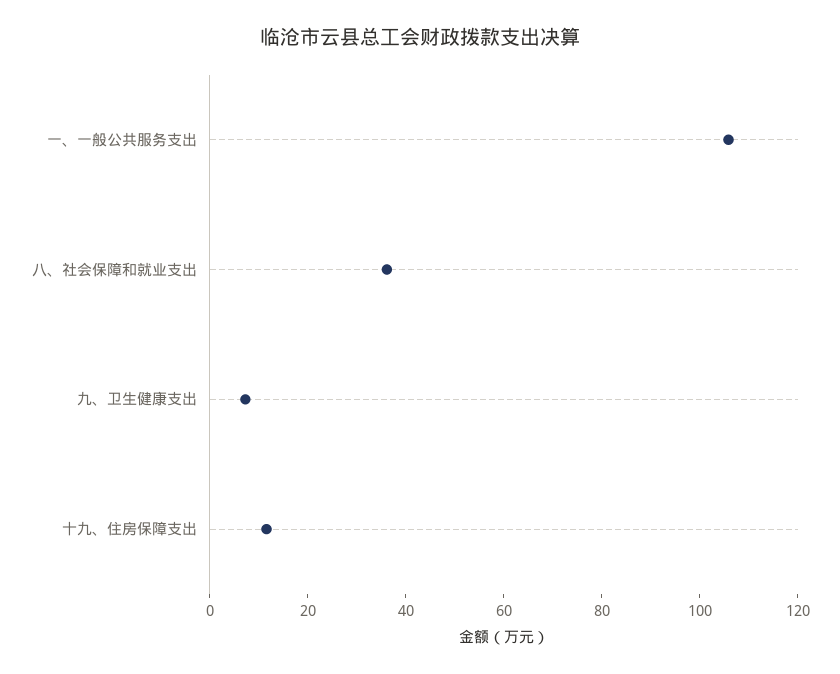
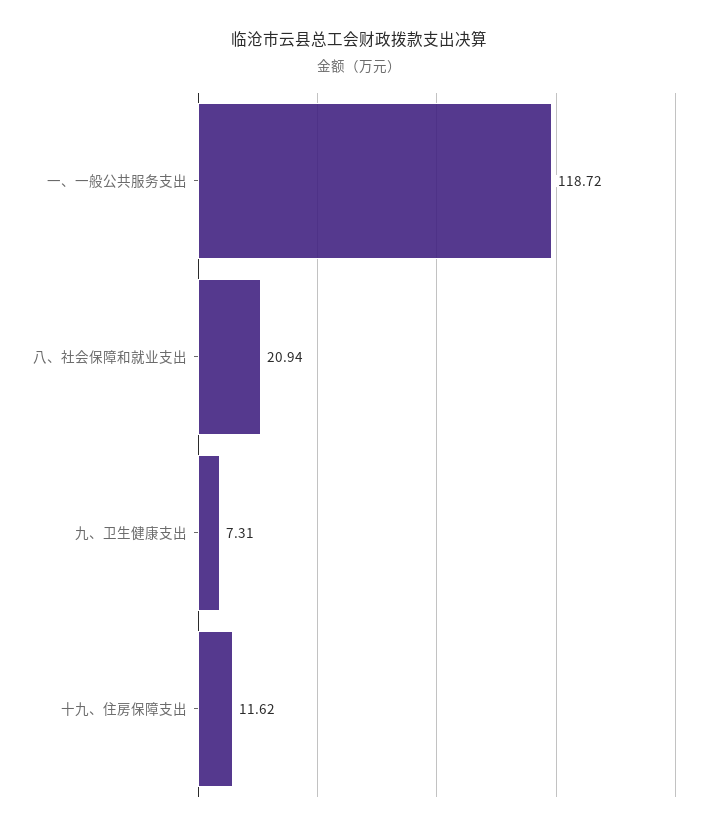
一、一般公共服务支出: 105 -> 118.72
八、社会保障和就业支出: 35 -> 20.94

